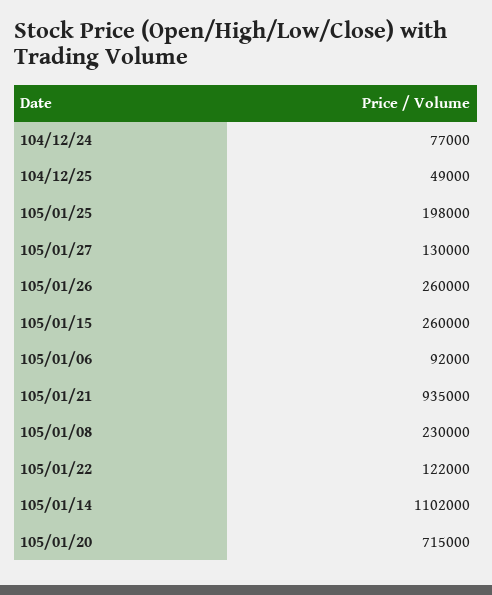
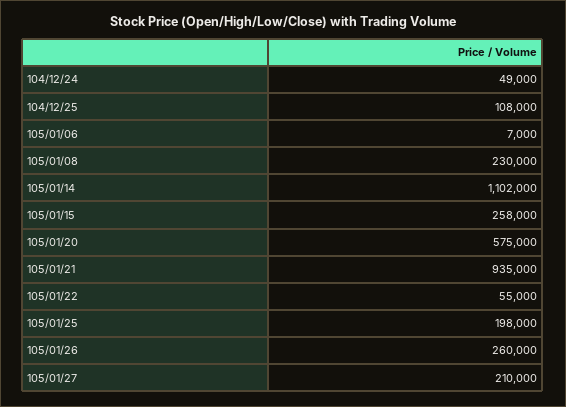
104/12/24: 77000 -> 49000
104/12/25: 49000 -> 108000
105/01/27: 130000 -> 210000
105/01/15: 260000 -> 258000
105/01/06: 92000 -> 7000
105/01/22: 122000 -> 55000
105/01/20: 715000 -> 575000

